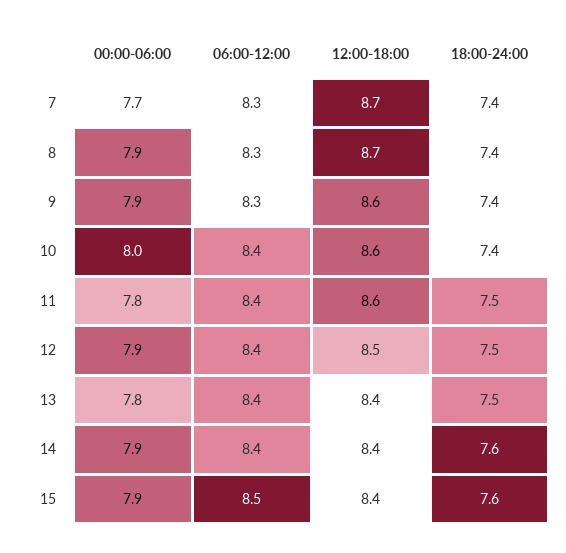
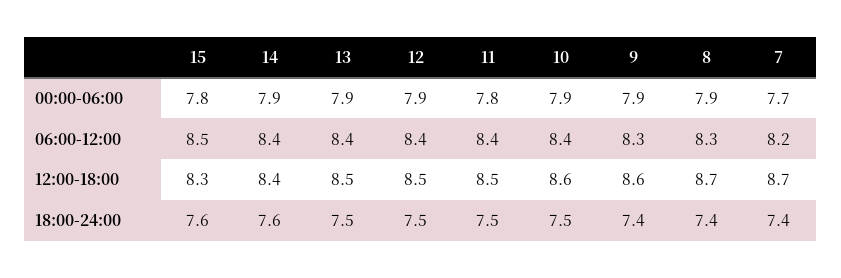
06:00-12:00, 7: 8.3 -> 8.2
00:00-06:00, 10: 8 -> 7.9
18:00-24:00, 10: 7.4 -> 7.5
12:00-18:00, 11: 8.6 -> 8.5
00:00-06:00, 13: 7.8 -> 7.9
12:00-18:00, 13: 8.4 -> 8.5
00:00-06:00, 15: 7.9 -> 7.8
12:00-18:00, 15: 8.4 -> 8.3

